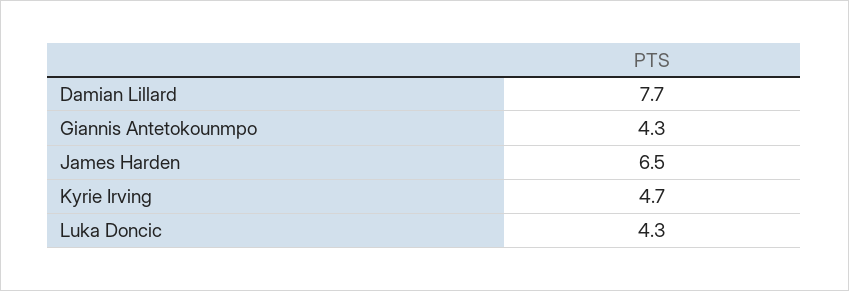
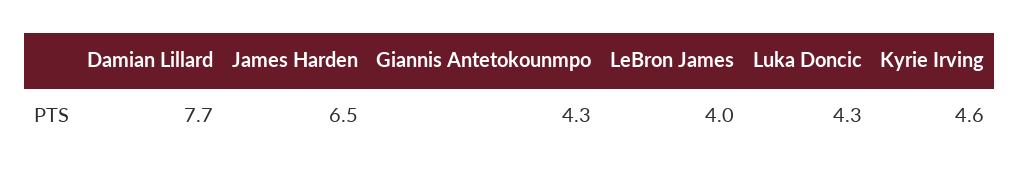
Kyrie Irving: 4.7 -> 4.6
LeBron James: none -> 4

